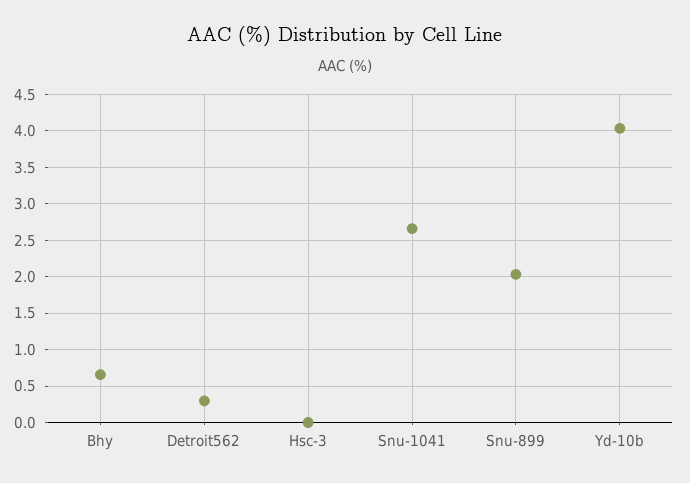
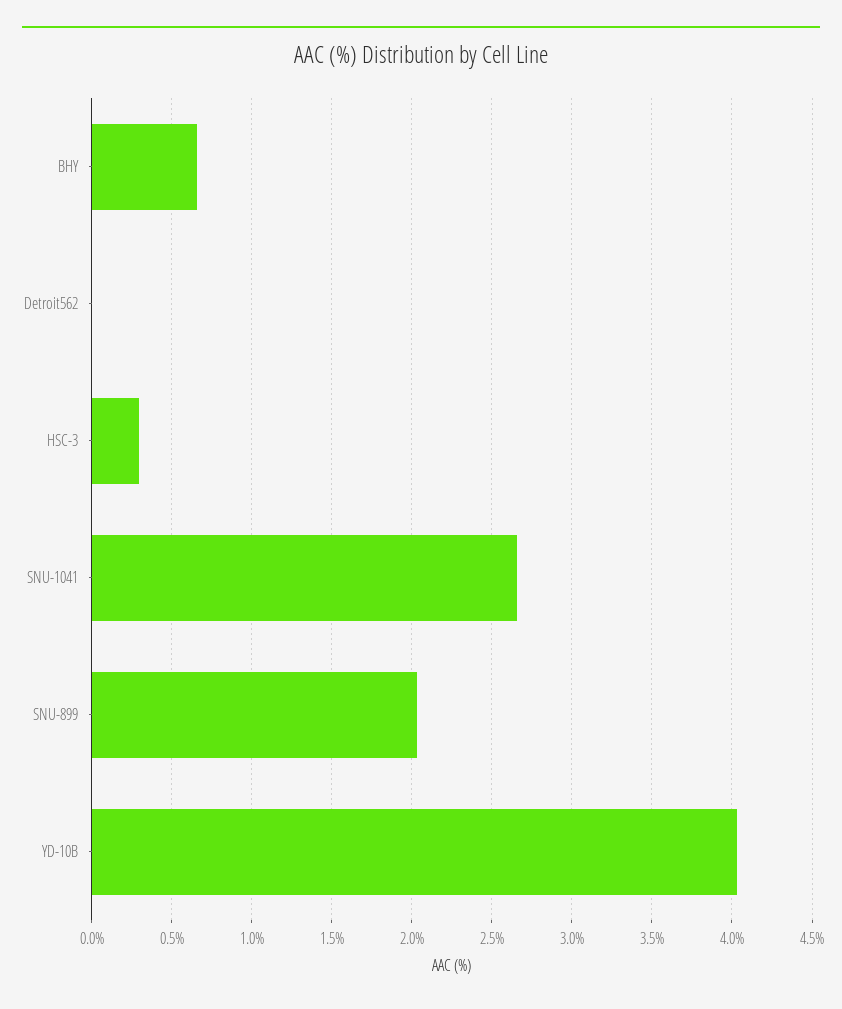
Detroit562: 0.3 -> 0
Hsc-3: 0 -> 0.3

